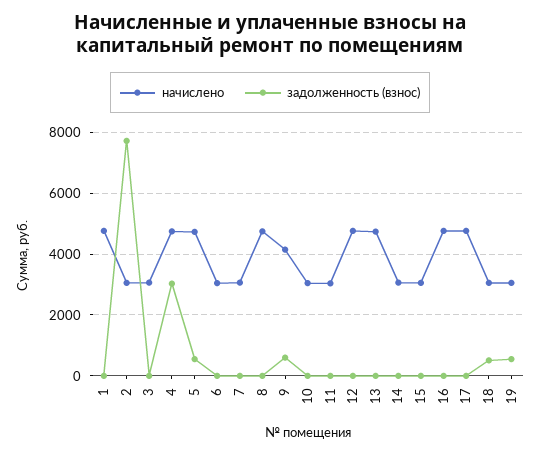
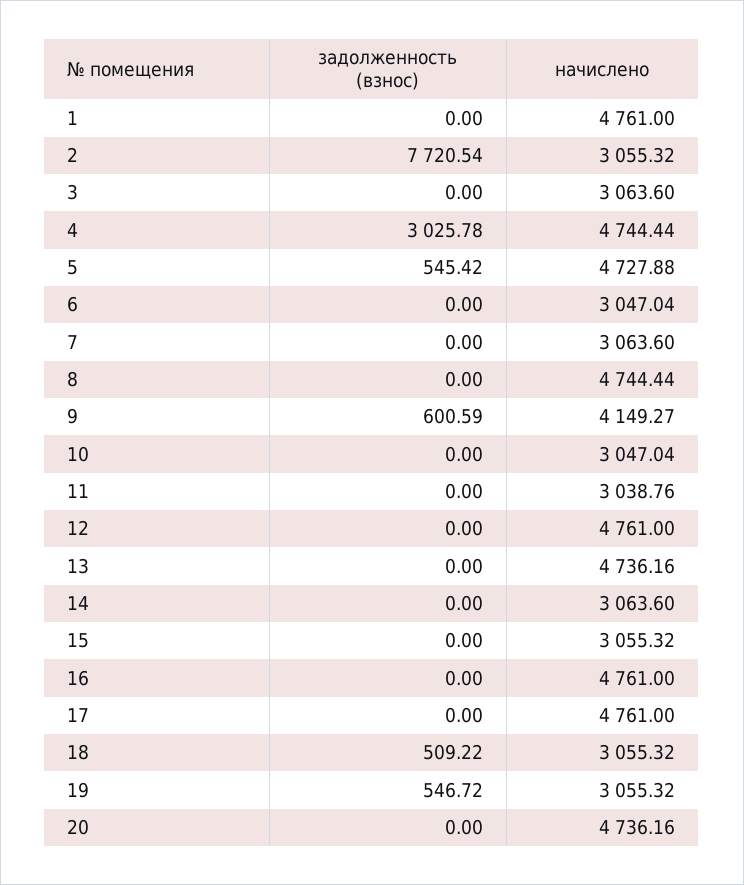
задолженность (взнос), 20: none -> 0
начислено, 20: none -> 4736.16

